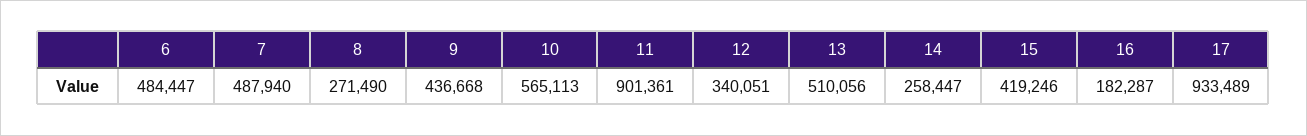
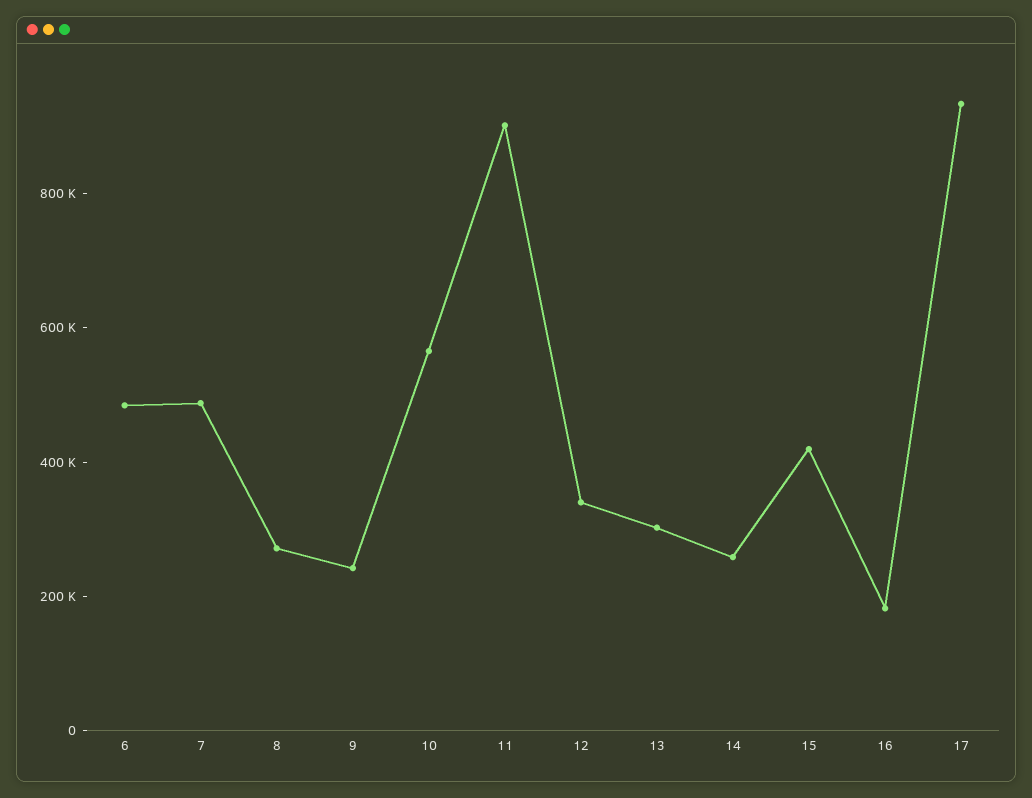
9: 436668 -> 250000
13: 510056 -> 300000

